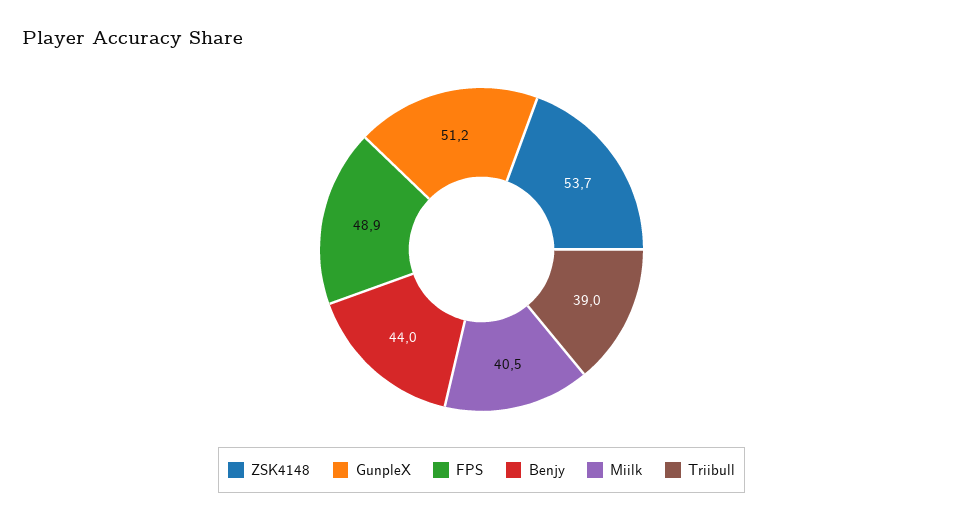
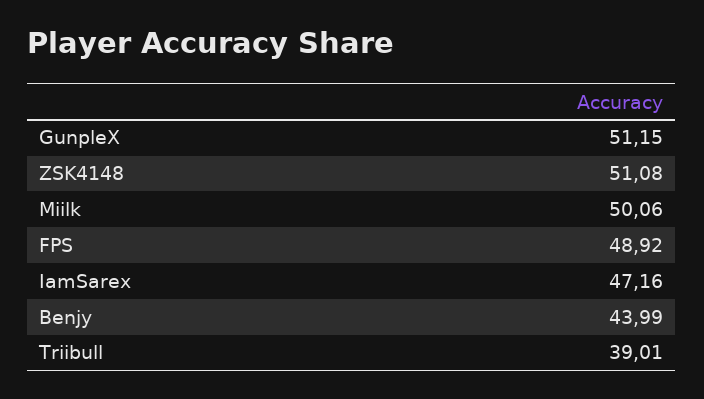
ZSK4148: 53.7 -> 51.08
Miilk: 40.5 -> 50.06
IamSarex: none -> 47.16

